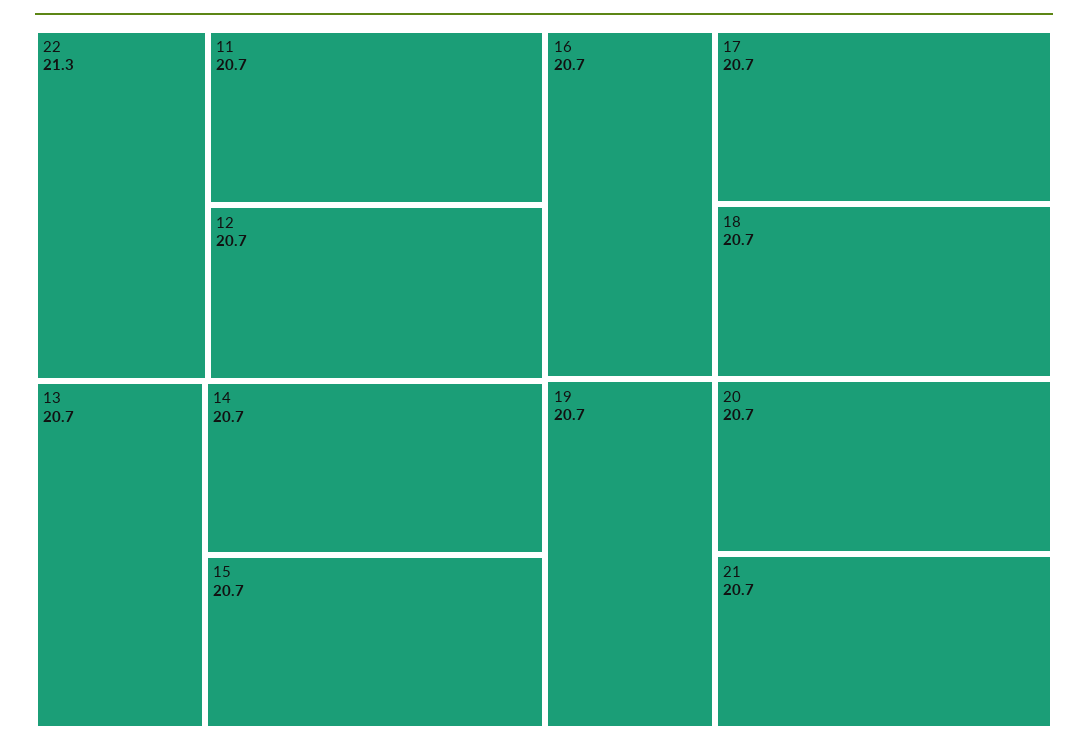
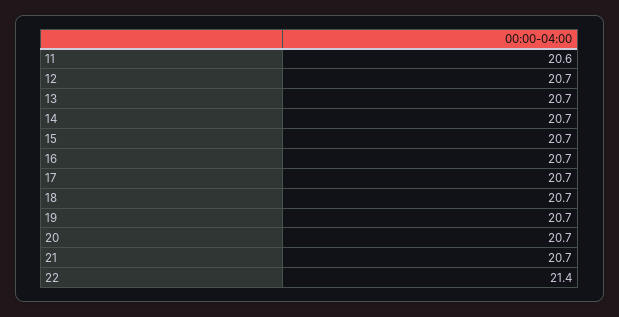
22: 21.3 -> 21.4
11: 20.7 -> 20.6

